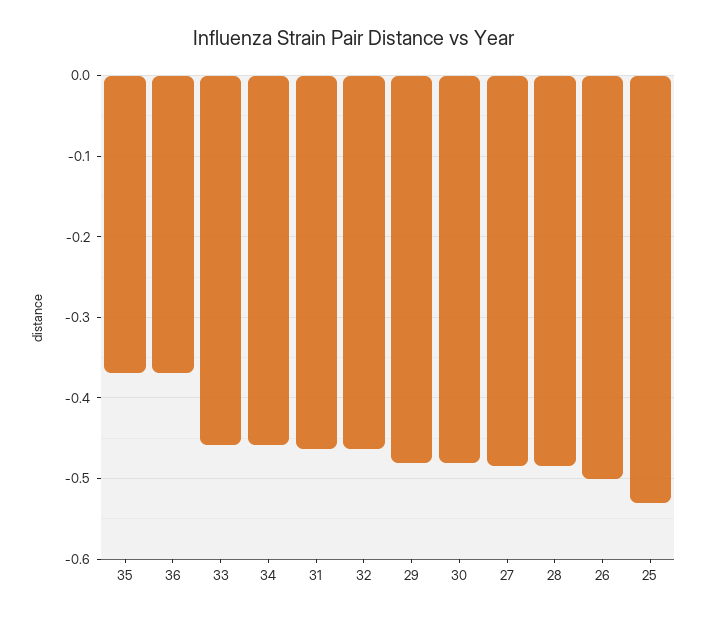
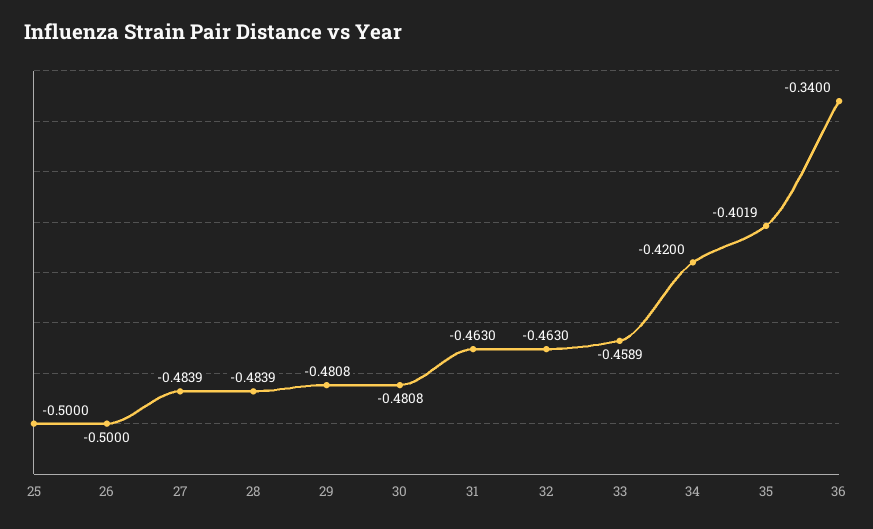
35: -0.37 -> -0.4019
36: -0.37 -> -0.34
34: -0.46 -> -0.42
25: -0.53 -> -0.5

